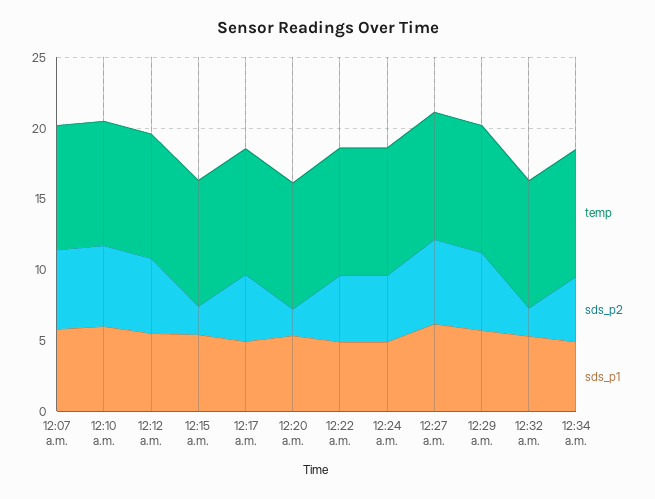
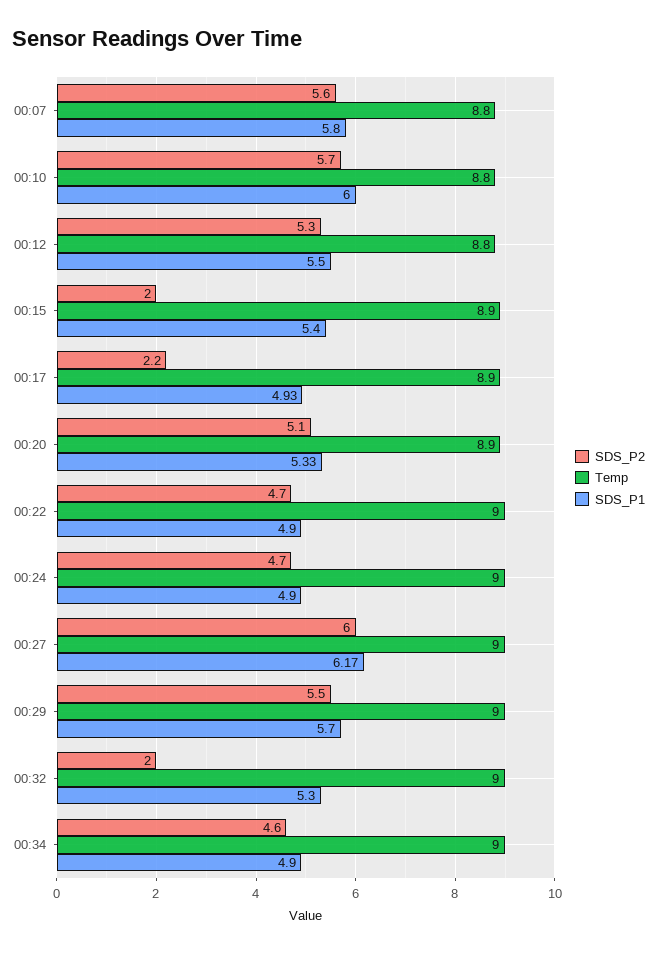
sds_p2, 12:17 a.m.: 5 -> 2.2
sds_p2, 12:20 a.m.: 2 -> 5.1

